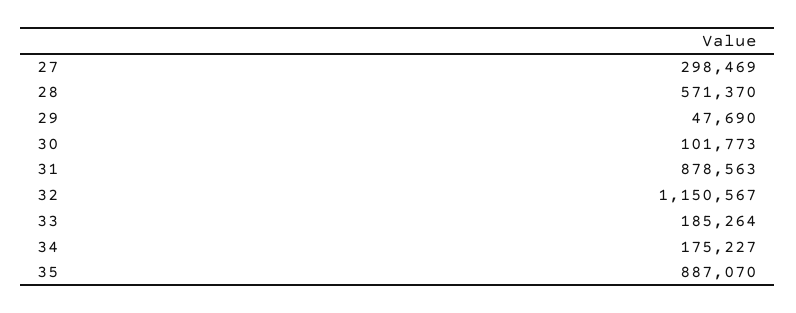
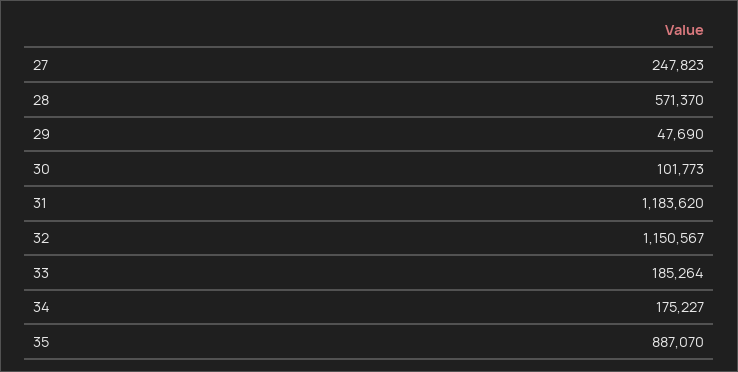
27: 298469 -> 247823
31: 878563 -> 1183620

